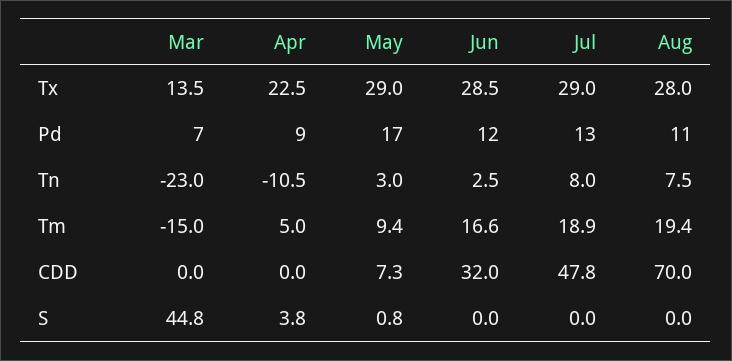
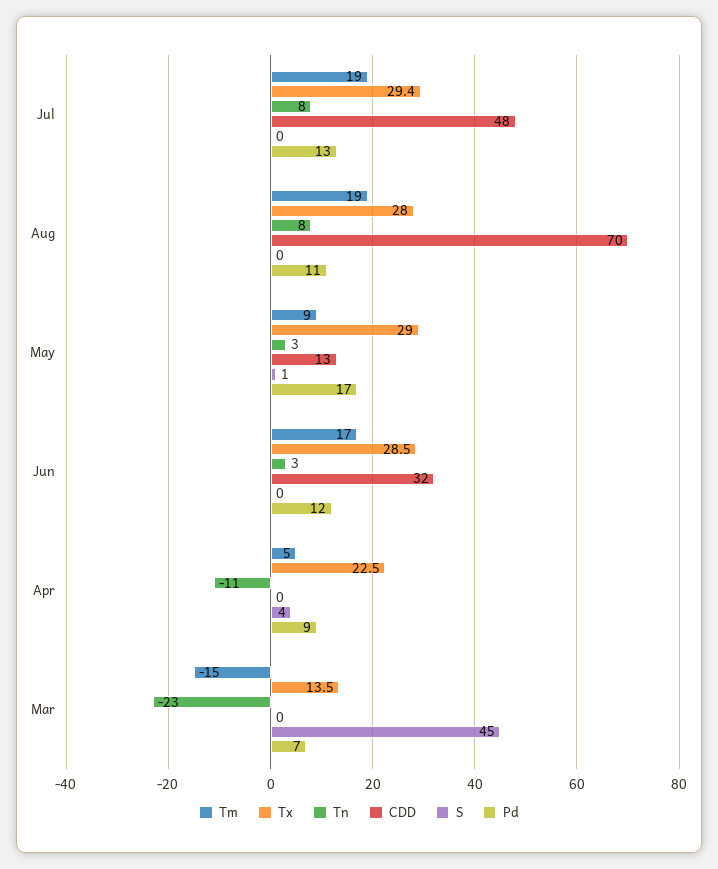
Tx, Jul: 29 -> 29.4
CDD, May: 7.3 -> 13

